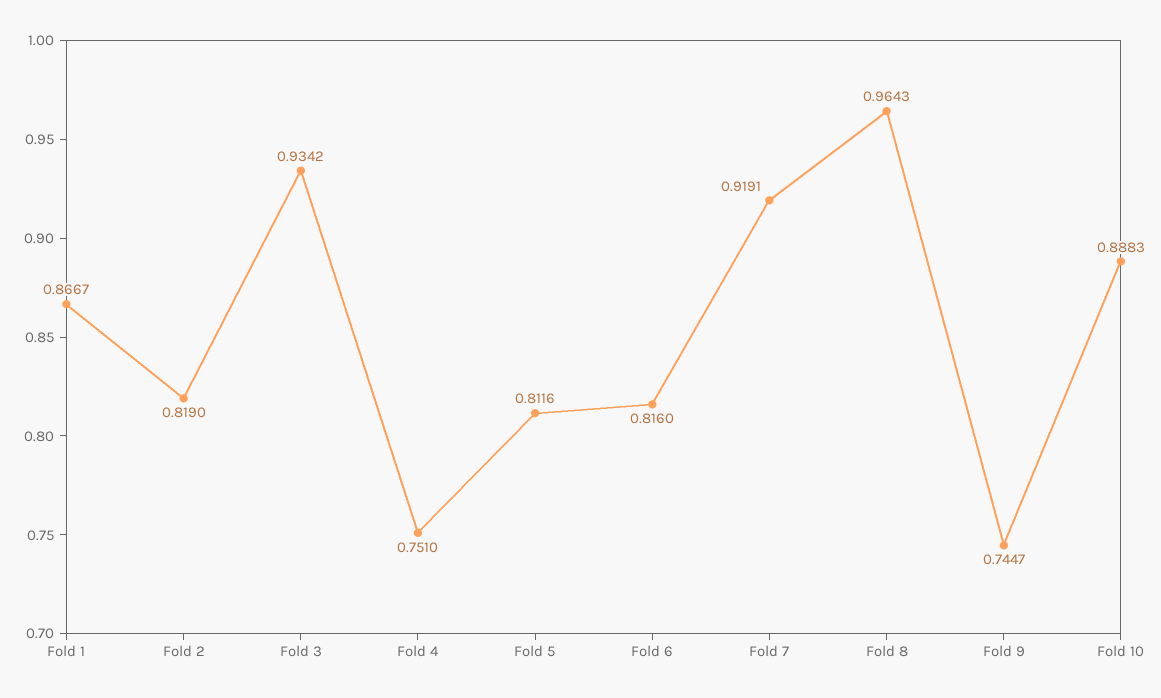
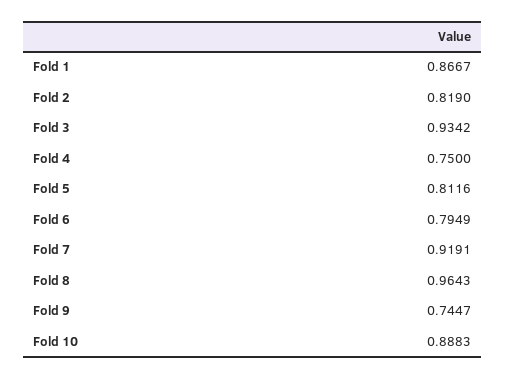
Fold 4: 0.751 -> 0.75
Fold 6: 0.816 -> 0.7949

